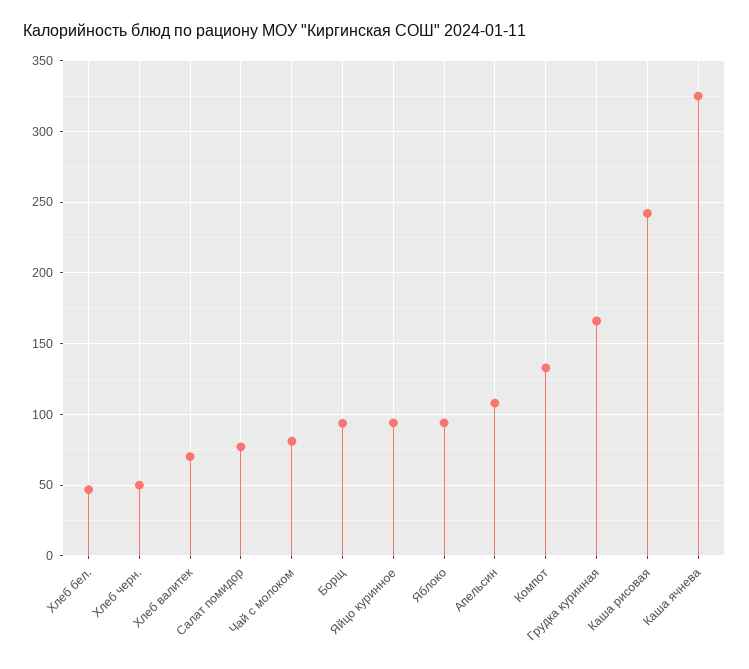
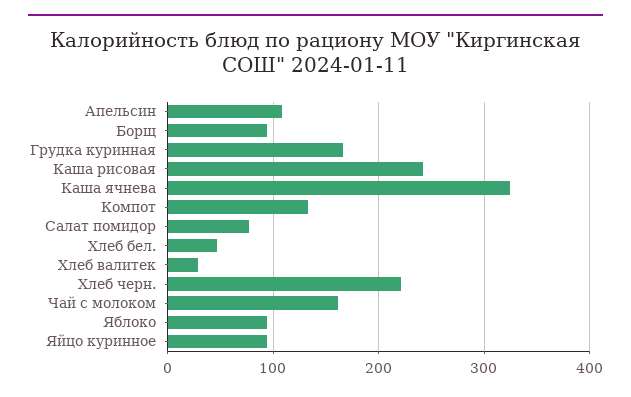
Хлеб черн.: 50 -> 220
Хлеб валитек: 70 -> 30
Чай с молоком: 80 -> 160

